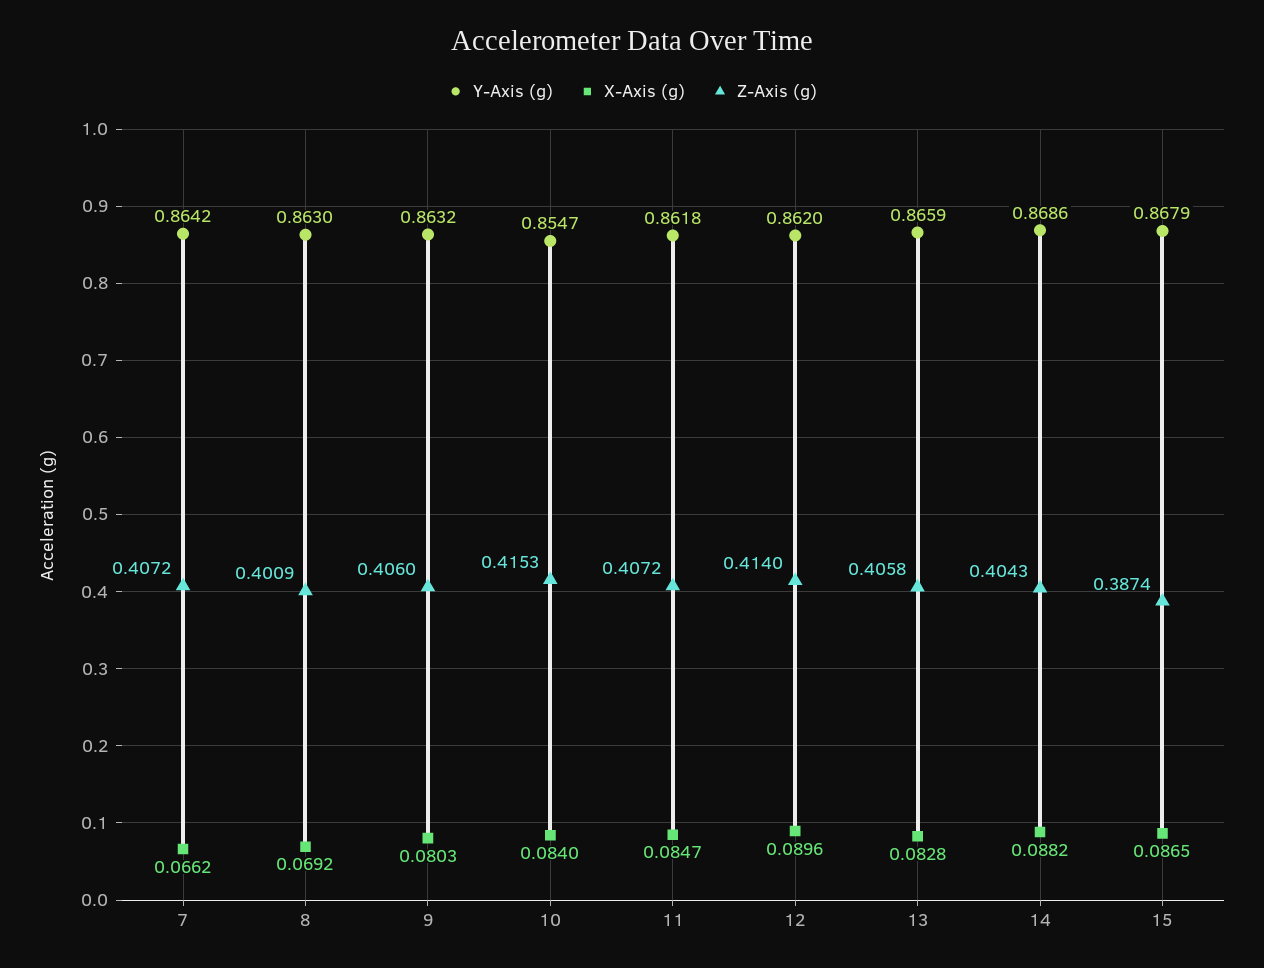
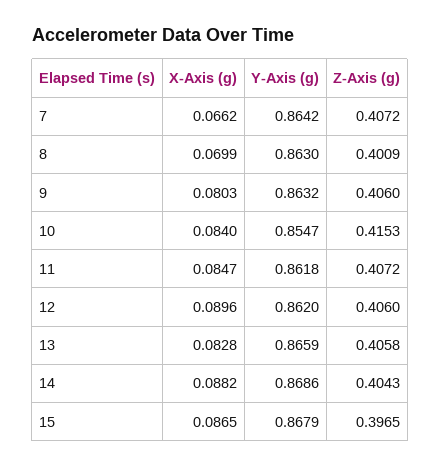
X-Axis (g), 8: 0.0692 -> 0.0699
Z-Axis (g), 12: 0.414 -> 0.406
Z-Axis (g), 15: 0.3874 -> 0.3965

